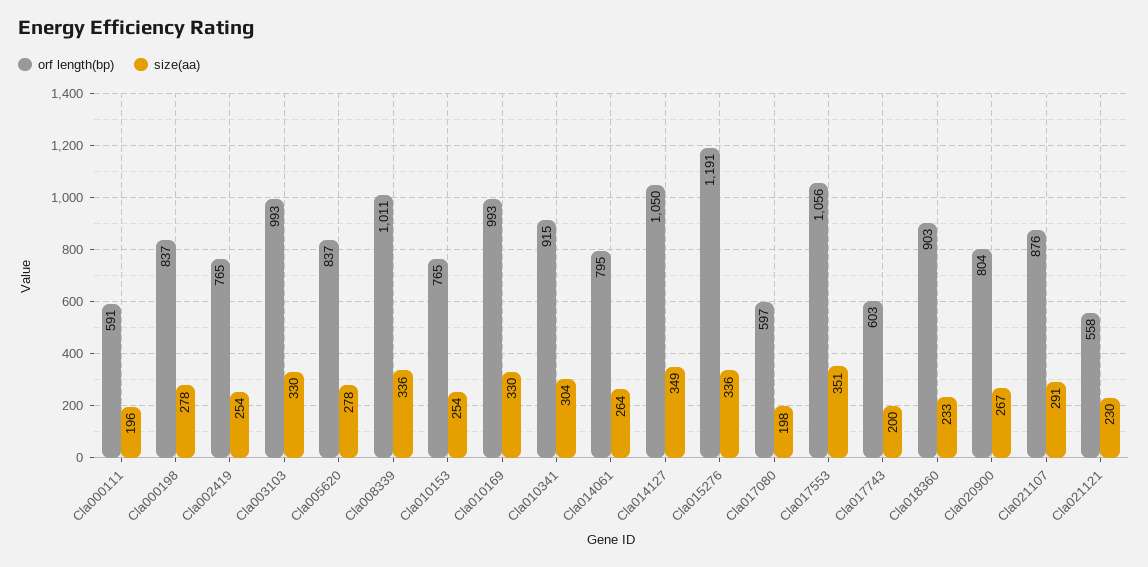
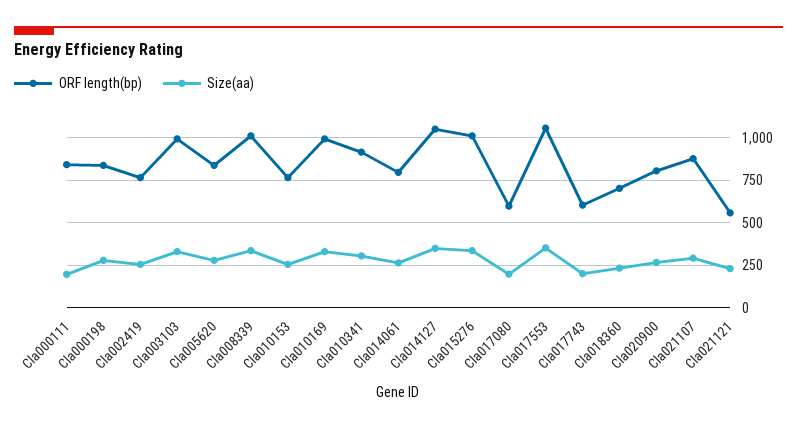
orf length(bp), Cla000111: 591 -> 850
orf length(bp), Cla015276: 1191 -> 1000
orf length(bp), Cla018360: 903 -> 700

